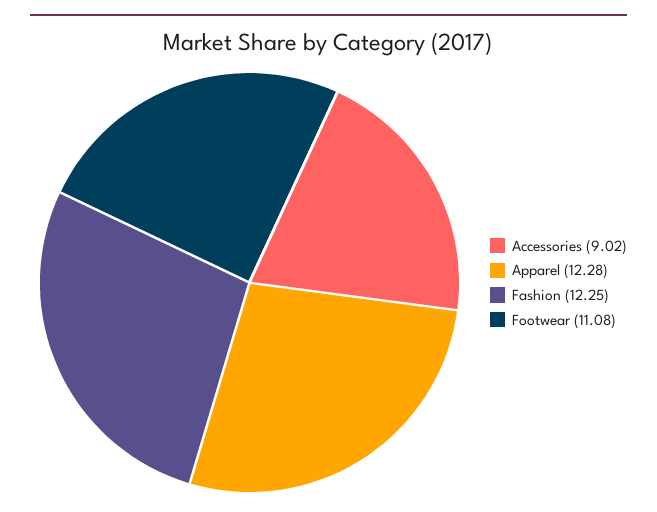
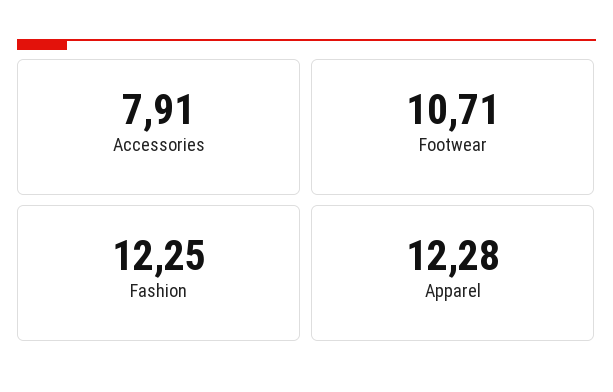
Accessories: 9.02 -> 7.91
Footwear: 11.08 -> 10.71

